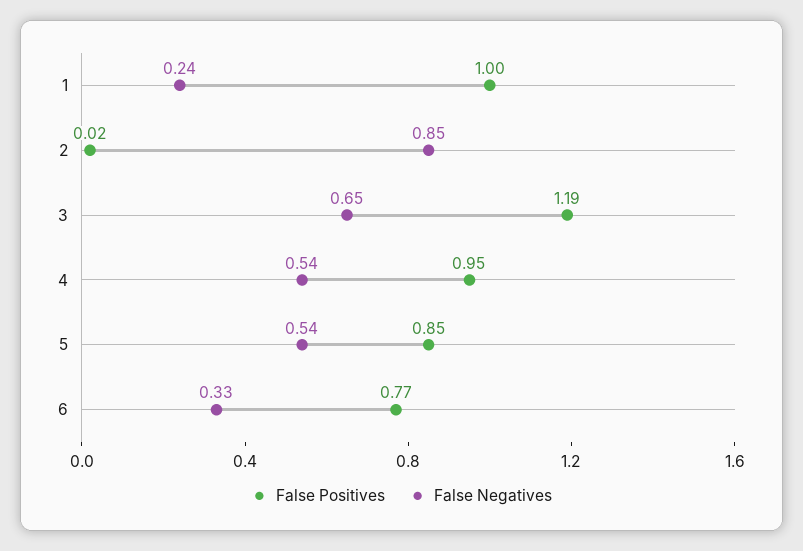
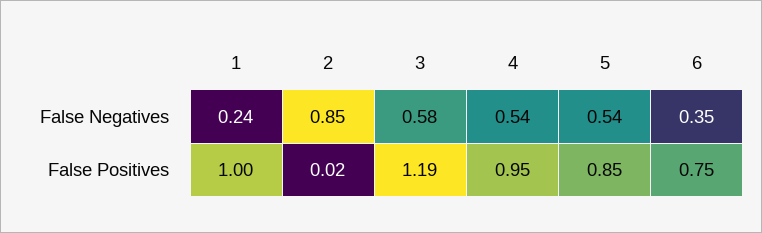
False Negatives, 3: 0.65 -> 0.58
False Positives, 6: 0.77 -> 0.75
False Negatives, 6: 0.33 -> 0.35

